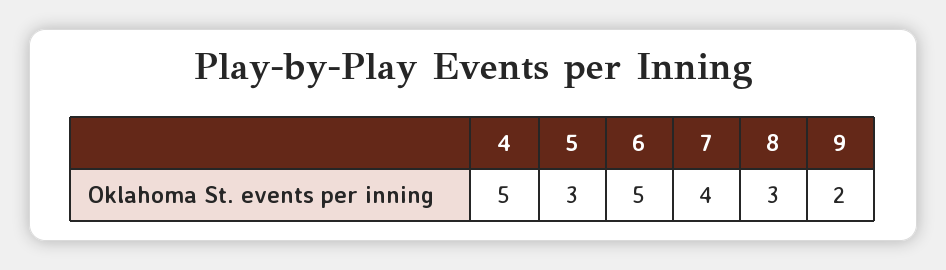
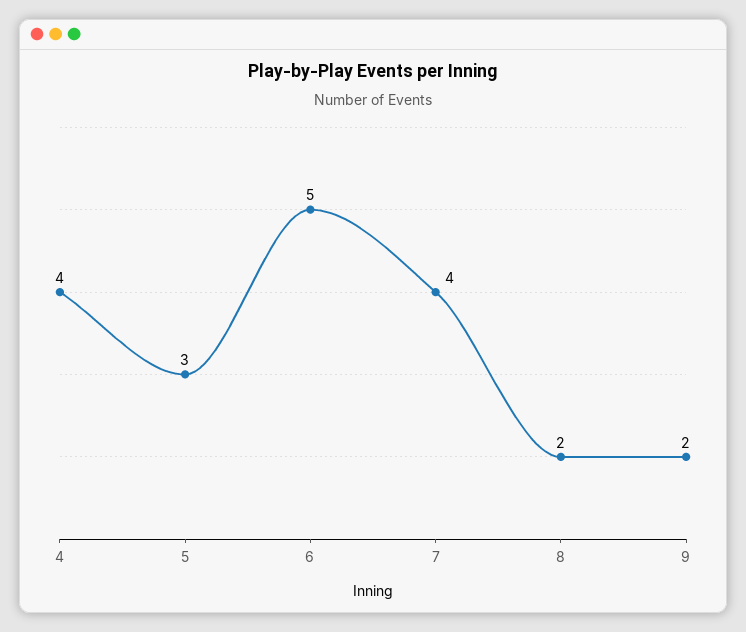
4: 5 -> 4
8: 3 -> 2

